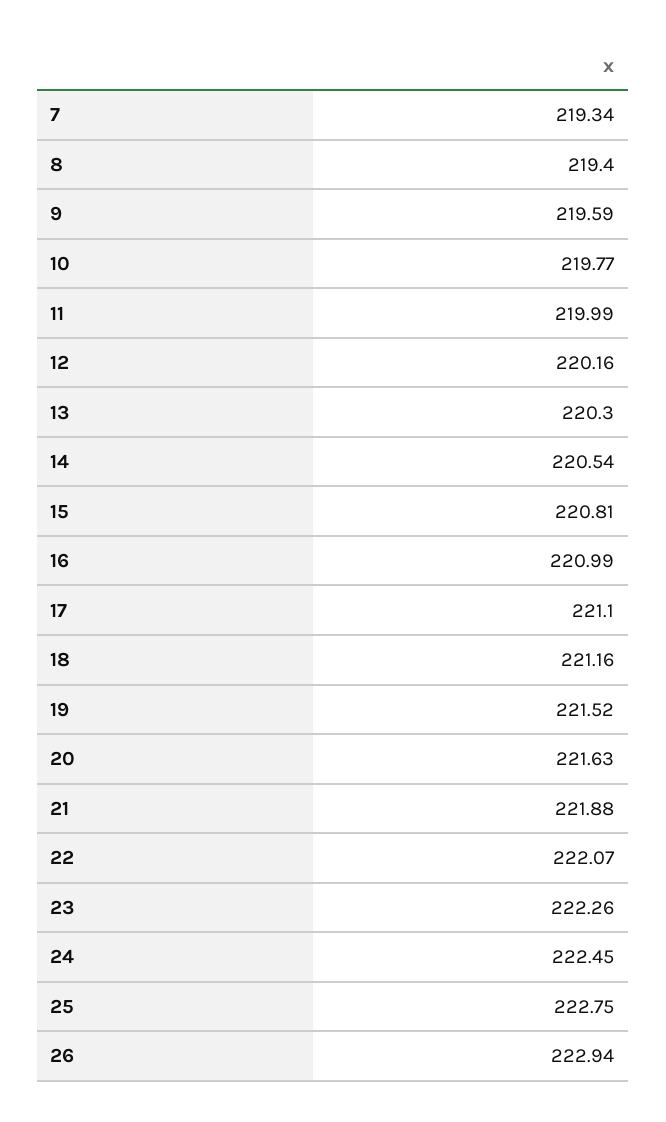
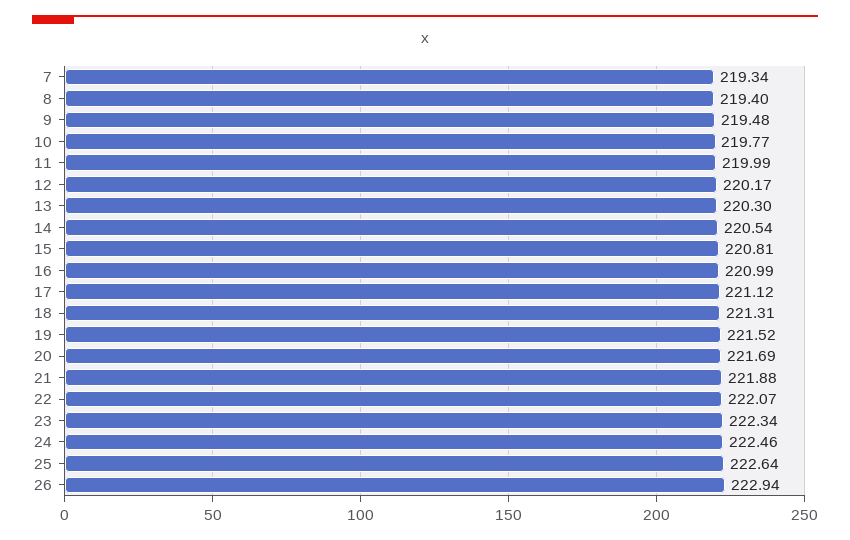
9: 219.59 -> 219.48
12: 220.16 -> 220.17
17: 221.1 -> 221.12
18: 221.16 -> 221.31
20: 221.63 -> 221.69
23: 222.26 -> 222.34
24: 222.45 -> 222.46
25: 222.75 -> 222.64

